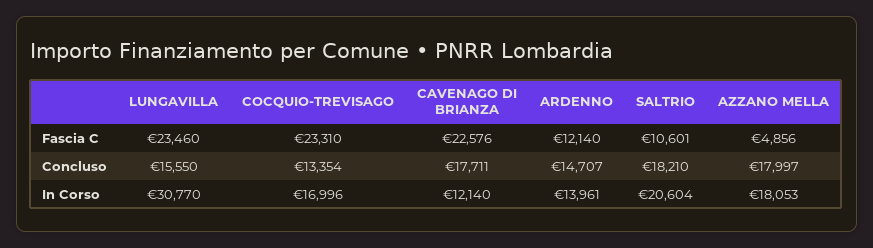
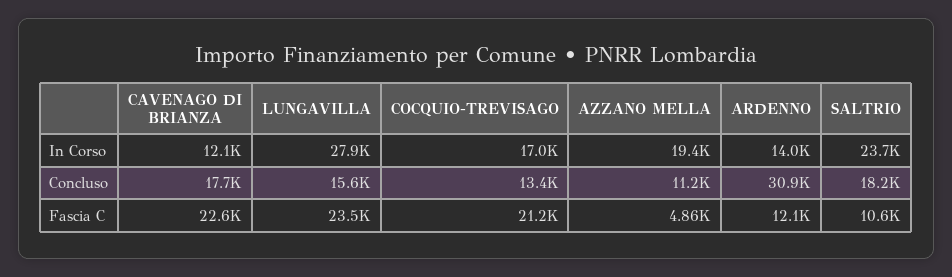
COCQUIO-TREVISAGO, Fascia C: 23310 -> 21200
ARDENNO, Concluso: 14707 -> 30900
AZZANO MELLA, Concluso: 17997 -> 11200
LUNGAVILLA, In Corso: 30770 -> 27900
SALTRIO, In Corso: 20604 -> 23700
AZZANO MELLA, In Corso: 18053 -> 19400

